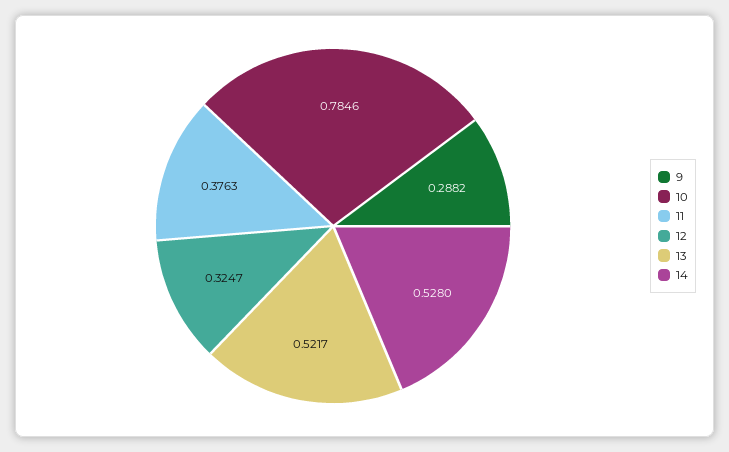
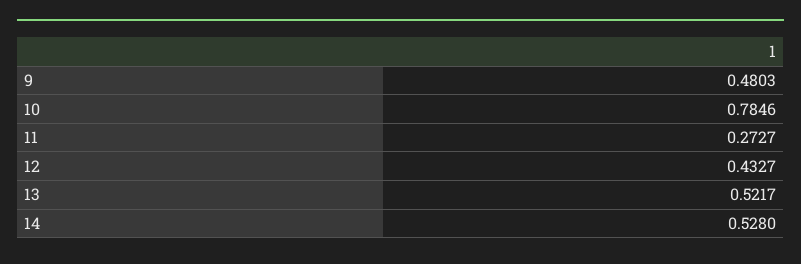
9: 0.2882 -> 0.4803
11: 0.3763 -> 0.2727
12: 0.3247 -> 0.4327

